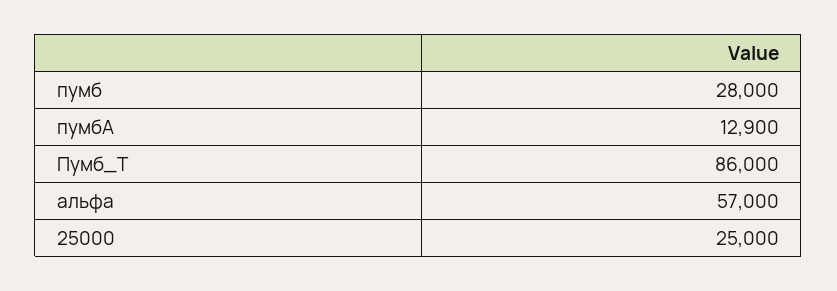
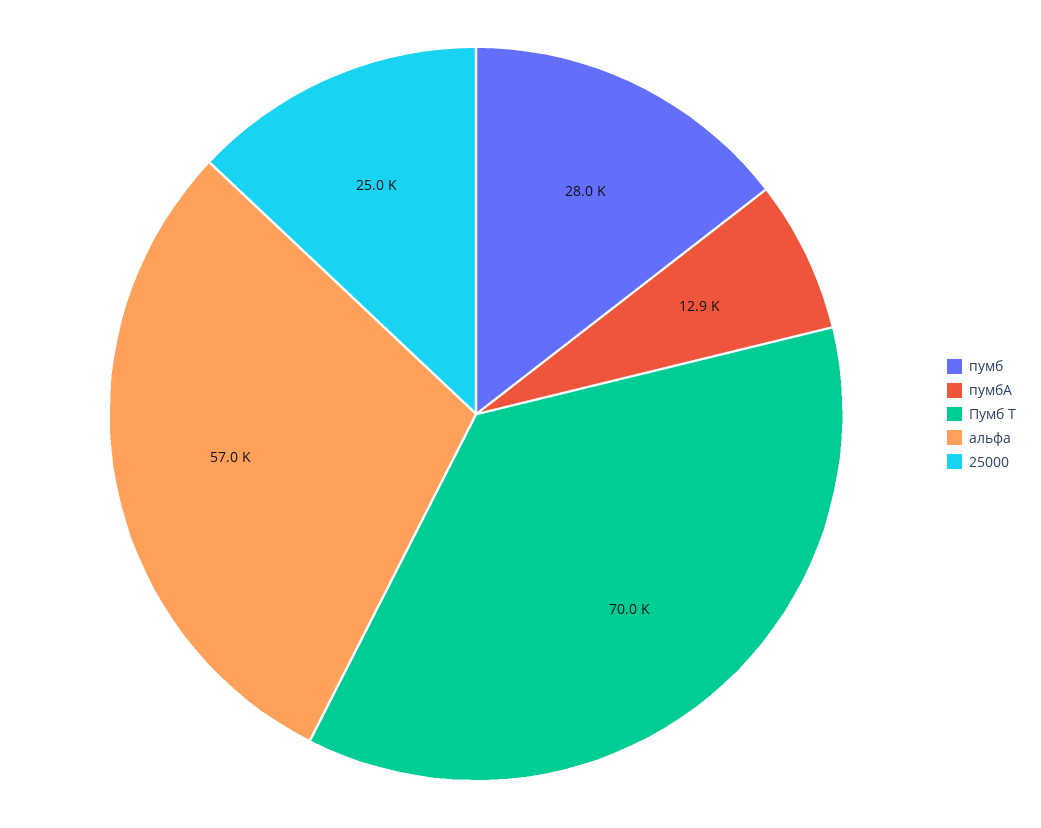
Пумб_Т: 86000 -> 70000

